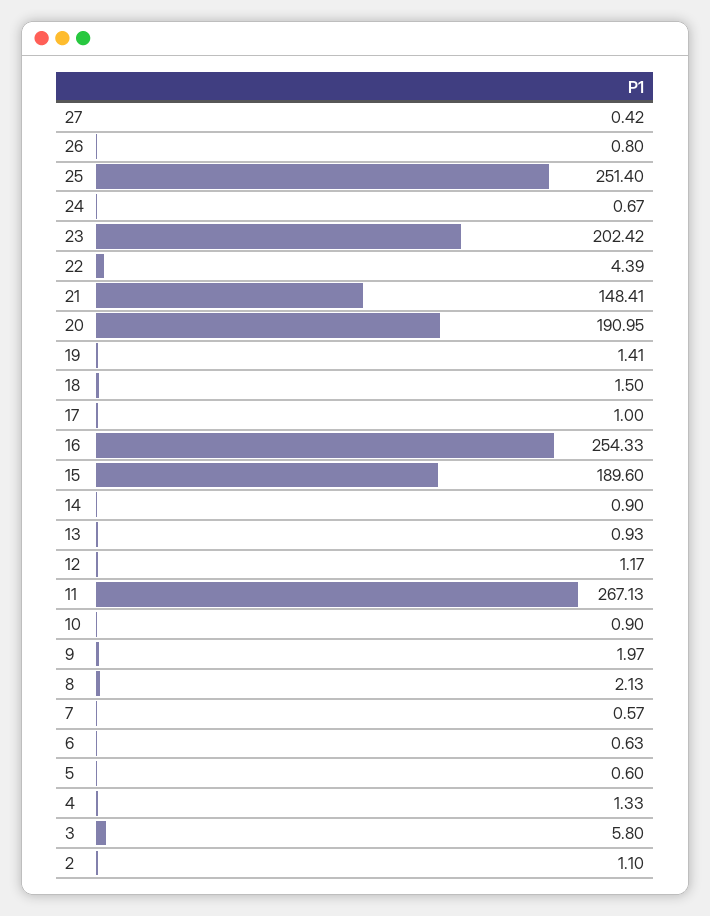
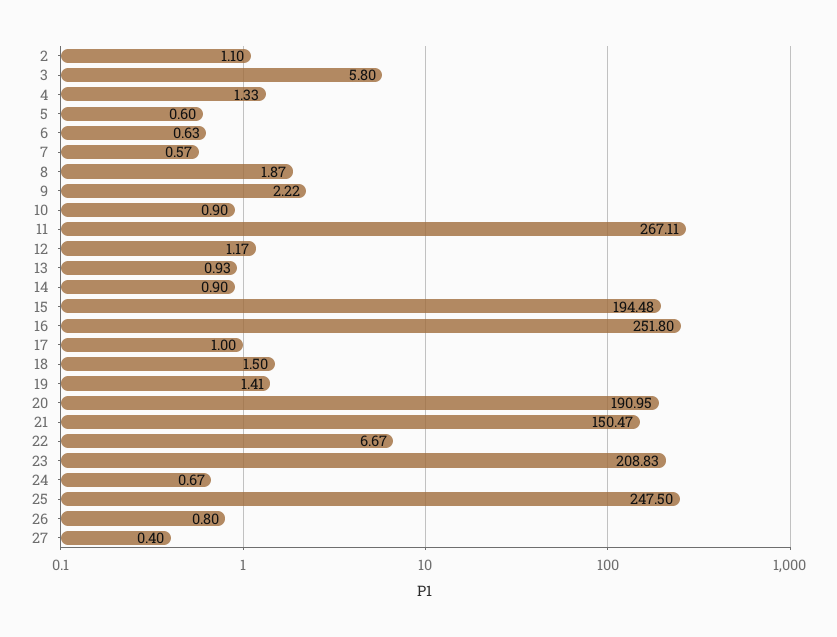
27: 0.42 -> 0.4
25: 251.4 -> 247.5
23: 202.42 -> 208.83
22: 4.39 -> 6.67
21: 148.41 -> 150.47
16: 254.33 -> 251.8
15: 189.6 -> 194.48
11: 267.13 -> 267.11
9: 1.97 -> 2.22
8: 2.13 -> 1.87

